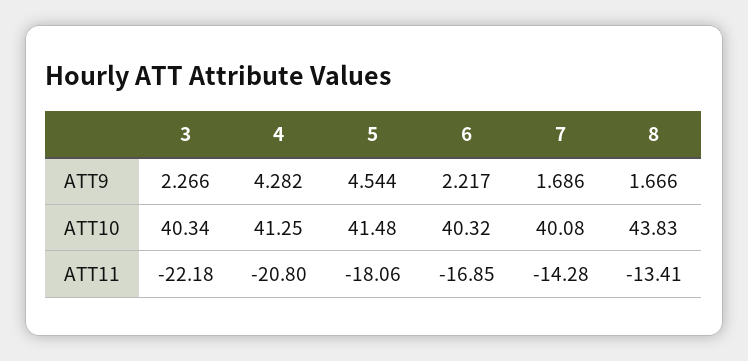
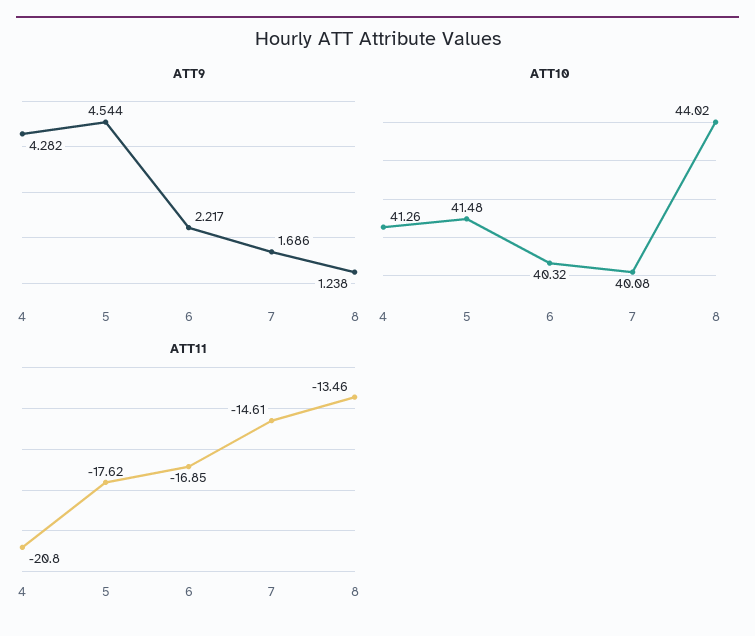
ATT9, 3: 2.266 -> none
ATT9, 8: 1.666 -> 1.238
ATT10, 3: 40.34 -> none
ATT10, 4: 41.25 -> 41.26
ATT10, 8: 43.83 -> 44.02
ATT11, 3: -22.18 -> none
ATT11, 5: -18.06 -> -17.62
ATT11, 7: -14.28 -> -14.61
ATT11, 8: -13.41 -> -13.46

